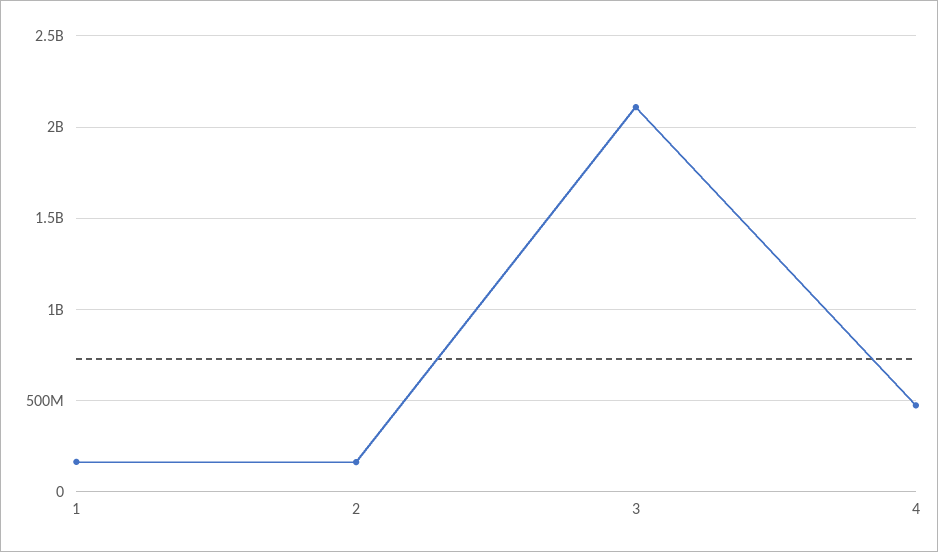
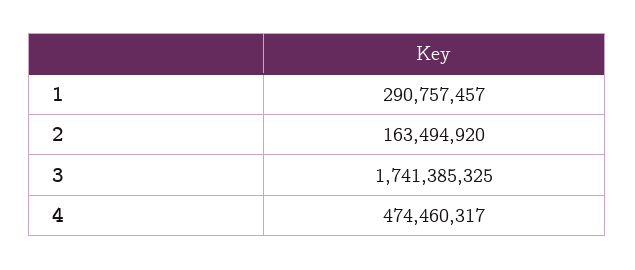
1: 150000000 -> 290757457
3: 2100000000 -> 1741385325

